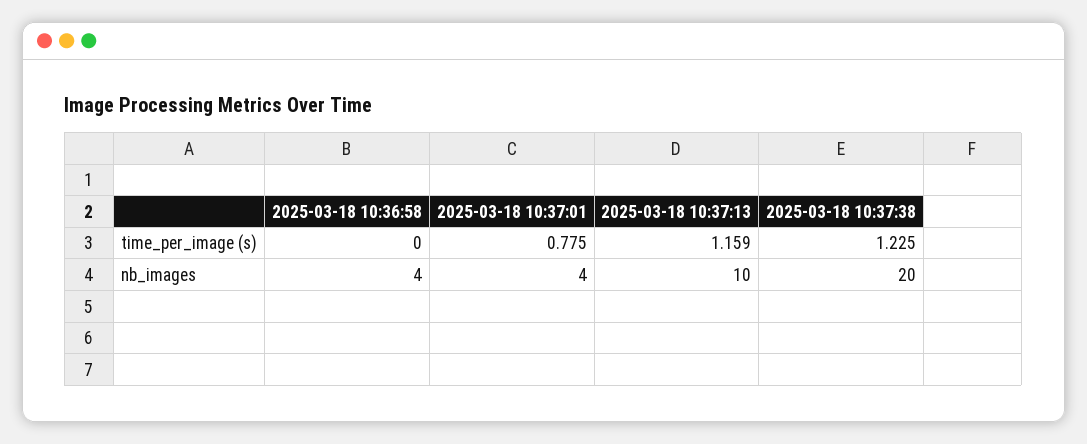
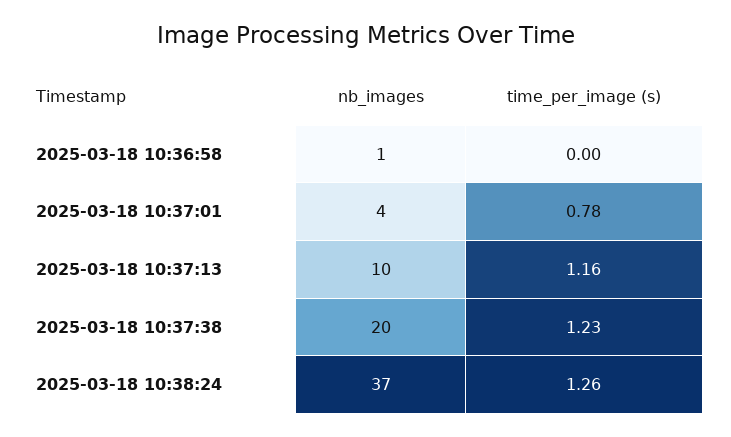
2025-03-18 10:36:58, nb_images: 4 -> 1
2025-03-18 10:38:24, nb_images: none -> 37
2025-03-18 10:38:24, time_per_image (s): none -> 1.26

